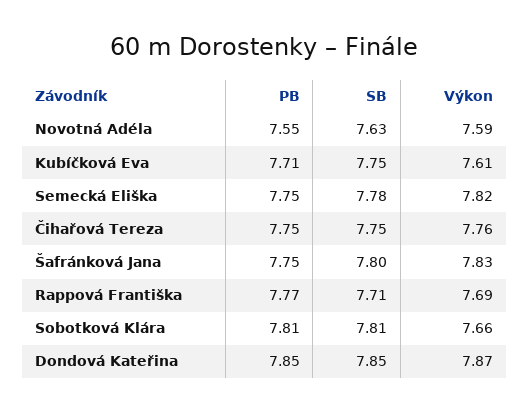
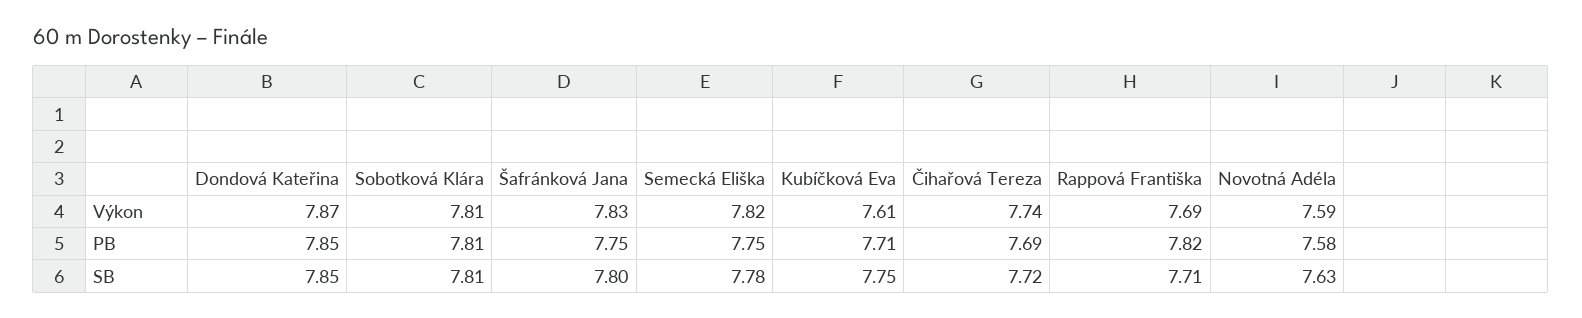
PB, Novotná Adéla: 7.55 -> 7.58
PB, Čihařová Tereza: 7.75 -> 7.69
SB, Čihařová Tereza: 7.75 -> 7.72
Výkon, Čihařová Tereza: 7.76 -> 7.74
PB, Rappová Františka: 7.77 -> 7.82
Výkon, Sobotková Klára: 7.66 -> 7.81

